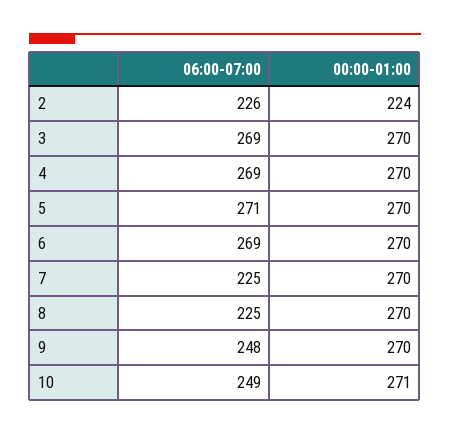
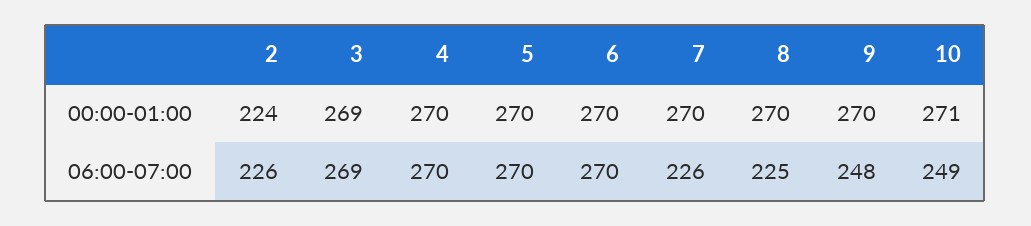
00:00-01:00, 3: 270 -> 269
06:00-07:00, 4: 269 -> 270
06:00-07:00, 5: 271 -> 270
06:00-07:00, 6: 269 -> 270
06:00-07:00, 7: 225 -> 226

